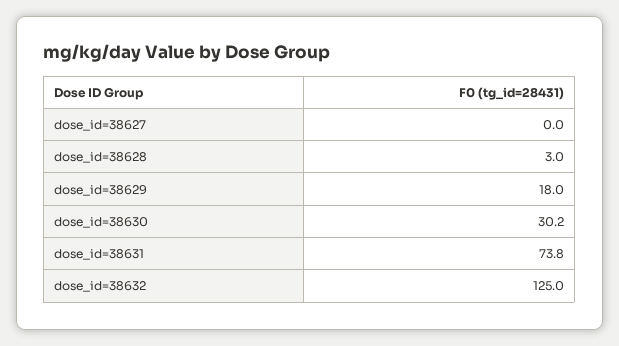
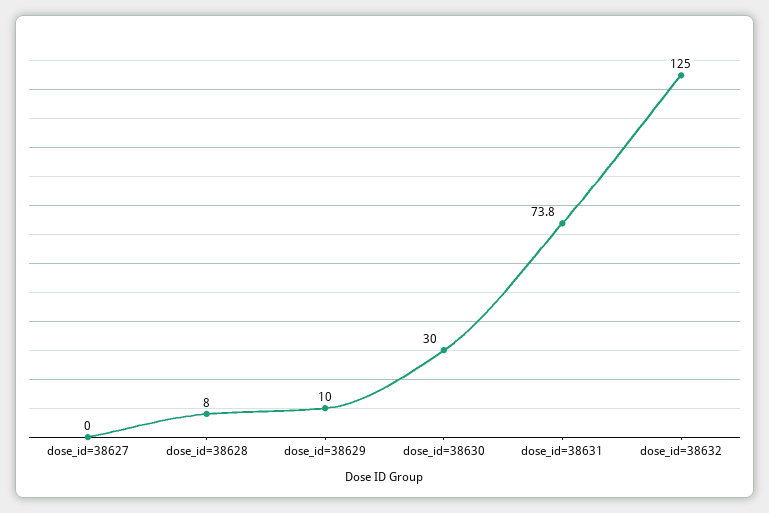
dose_id=38628: 3 -> 8
dose_id=38629: 18 -> 10
dose_id=38630: 30.2 -> 30

